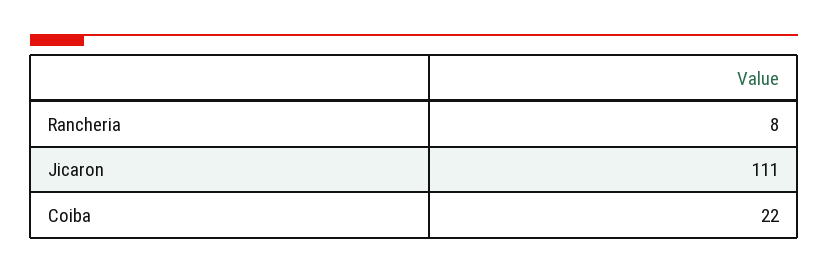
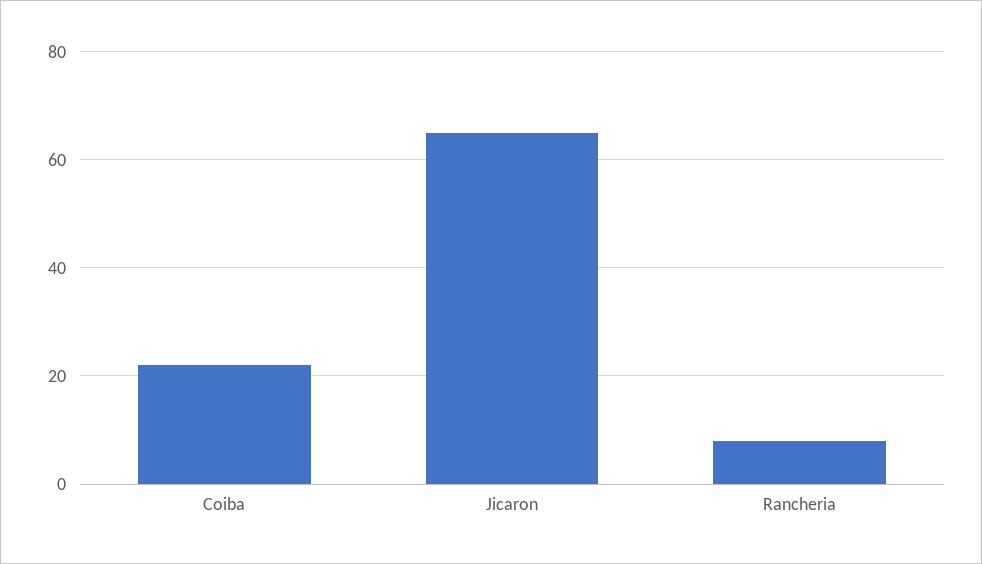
Jicaron: 111 -> 65

